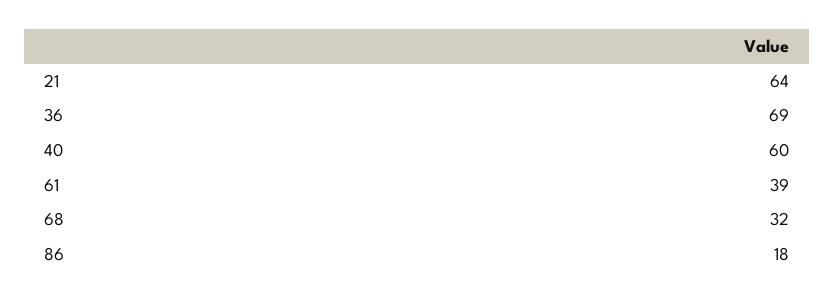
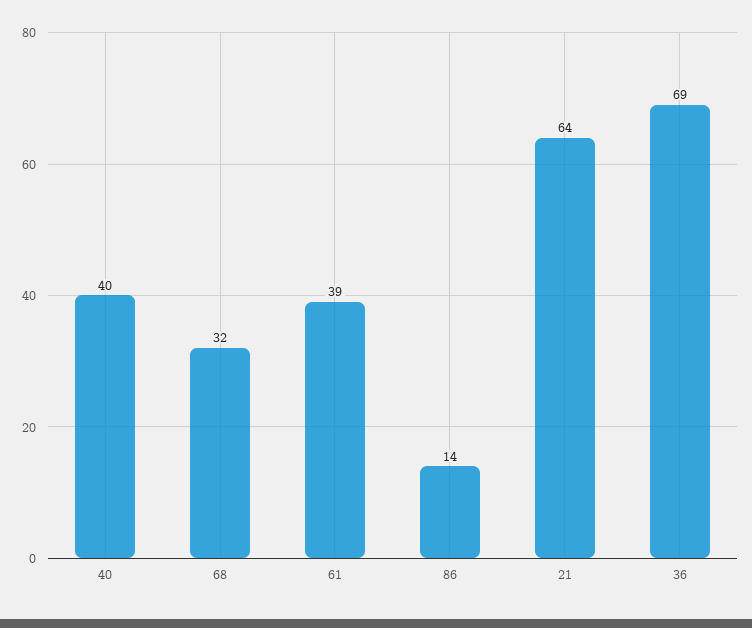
40: 60 -> 40
86: 18 -> 14

